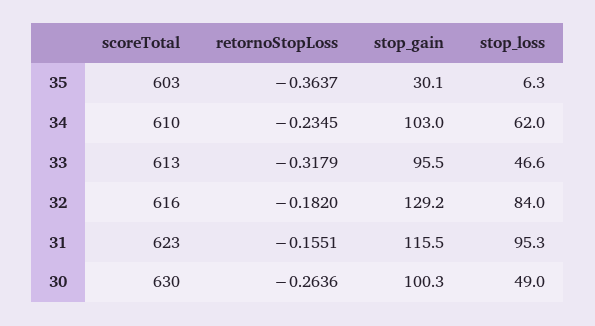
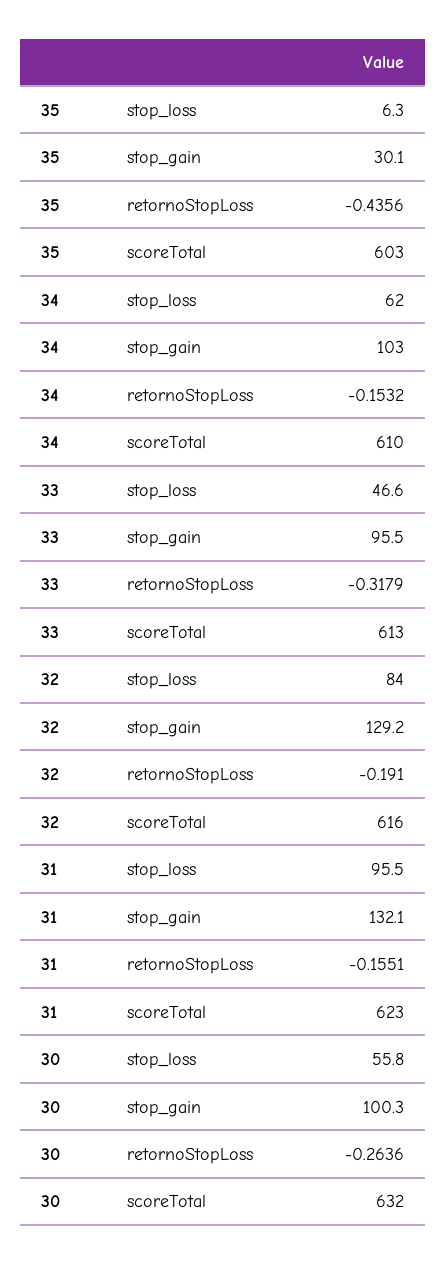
retornoStopLoss, 35: -0.3637 -> -0.4356
retornoStopLoss, 34: -0.2345 -> -0.1532
retornoStopLoss, 32: -0.182 -> -0.191
stop_gain, 31: 115.5 -> 132.1
stop_loss, 31: 95.3 -> 95.5
scoreTotal, 30: 630 -> 632
stop_loss, 30: 49 -> 55.8

